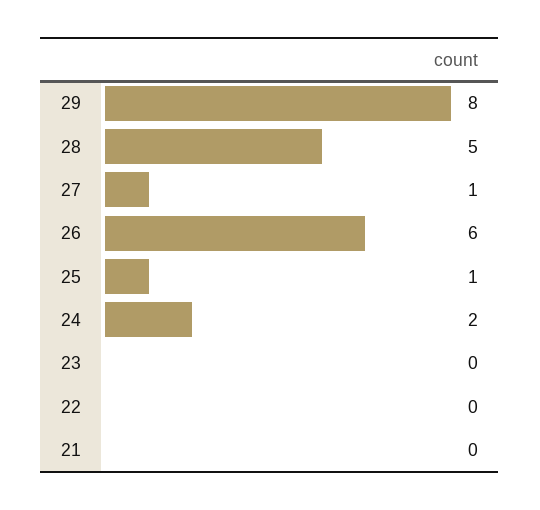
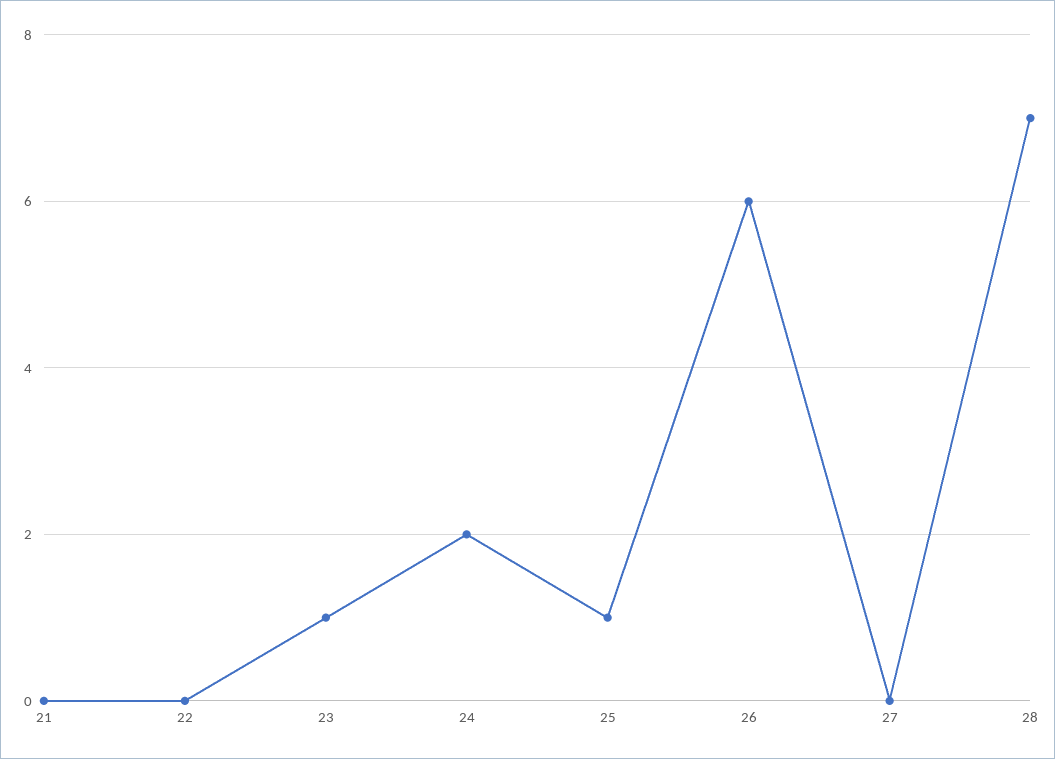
29: 8 -> none
28: 5 -> 7
27: 1 -> 0
23: 0 -> 1

